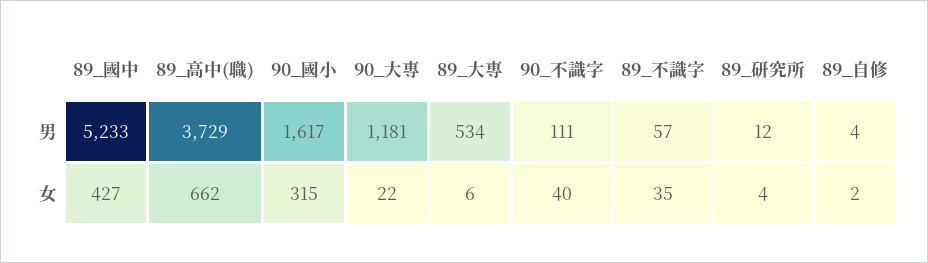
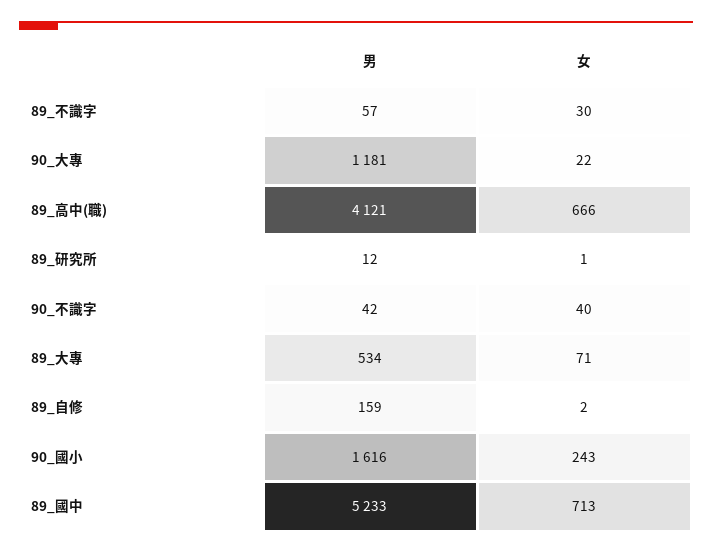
89_高中(職), 男: 3729 -> 4121
90_國小, 男: 1617 -> 1616
90_不識字, 男: 111 -> 42
89_自修, 男: 4 -> 159
89_國中, 女: 427 -> 713
89_高中(職), 女: 662 -> 666
90_國小, 女: 315 -> 243
89_大專, 女: 6 -> 71
89_不識字, 女: 35 -> 30
89_研究所, 女: 4 -> 1

